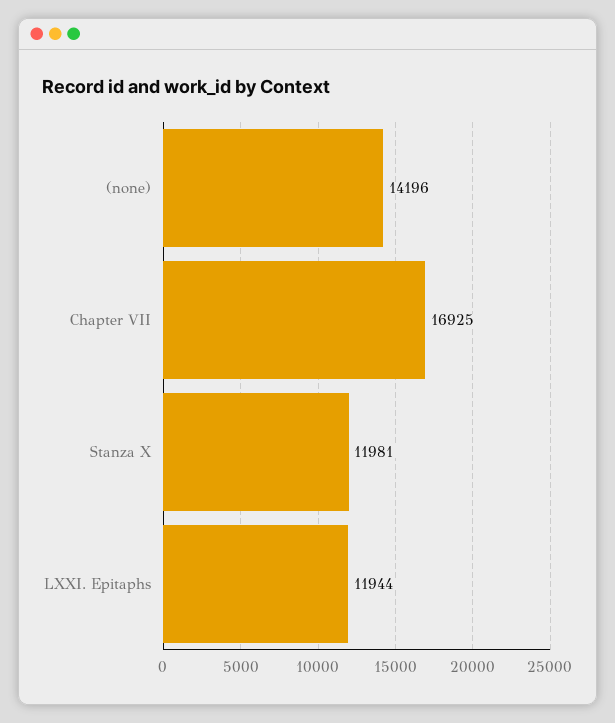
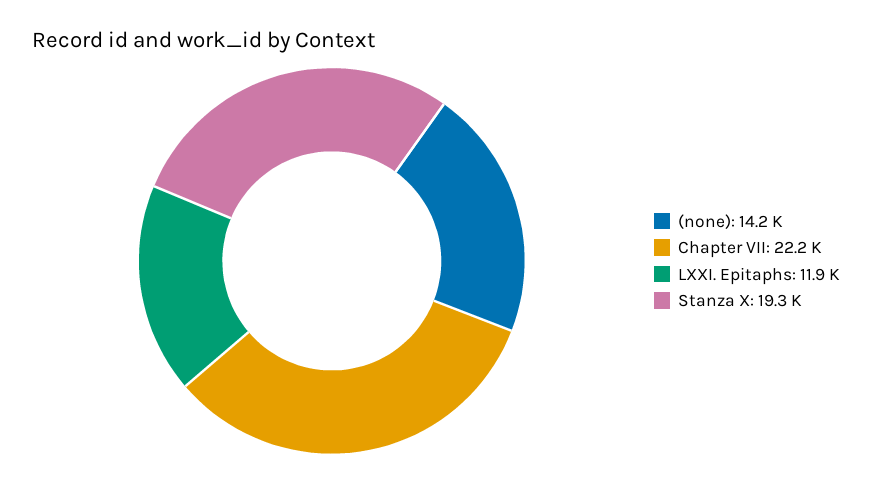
Chapter VII: 16925 -> 22200
Stanza X: 11981 -> 19300

